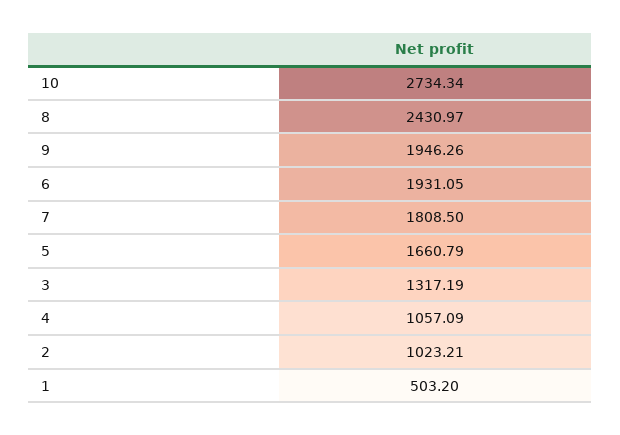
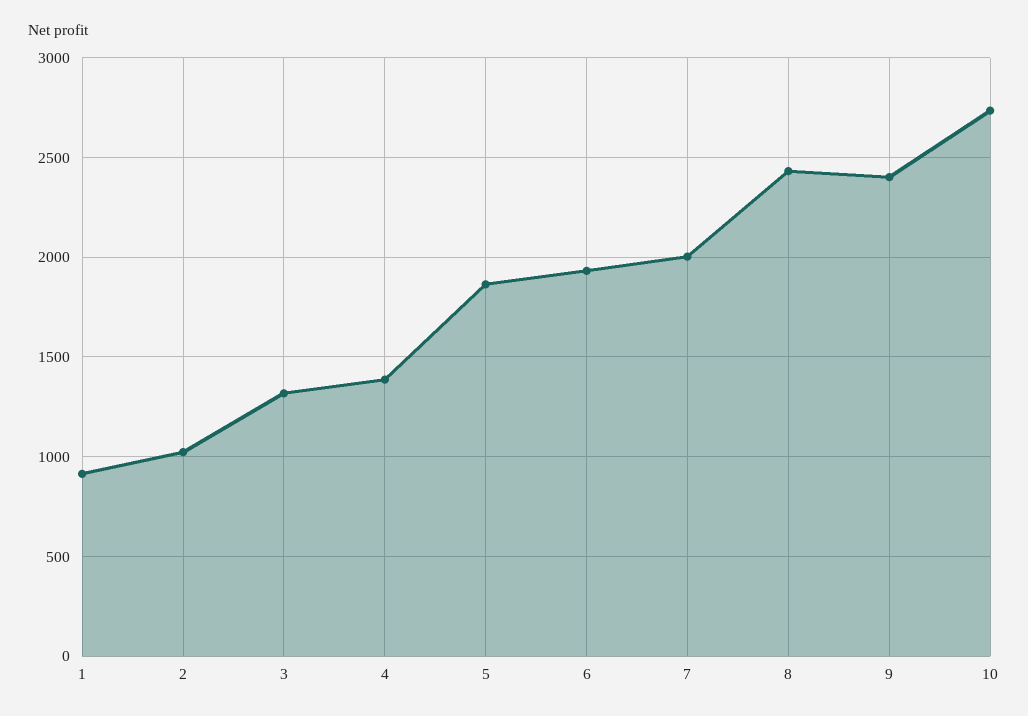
9: 1946.26 -> 2400
7: 1808.5 -> 2000
5: 1660.79 -> 1850
4: 1057.09 -> 1400
1: 503.2 -> 900

